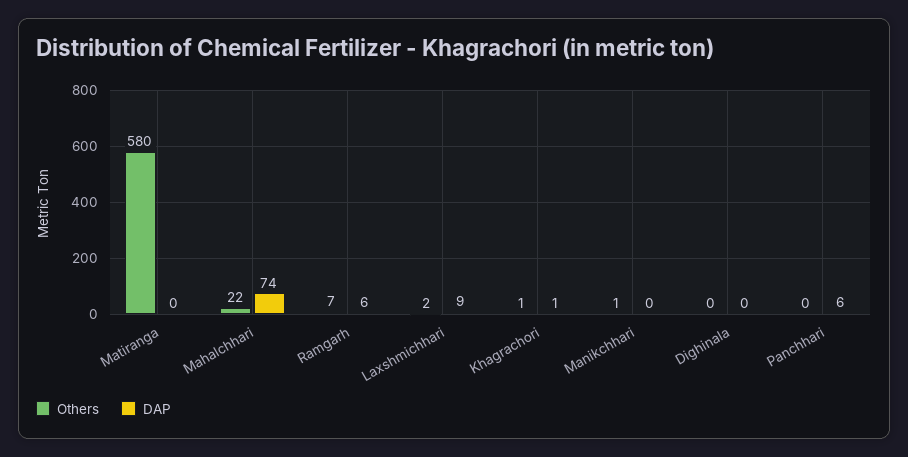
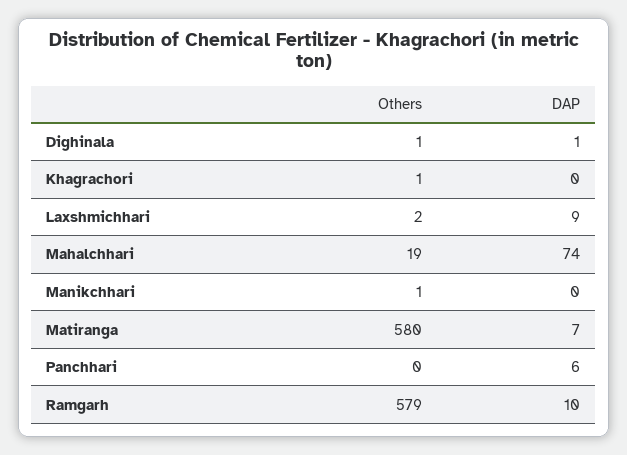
DAP, Matiranga: 0 -> 7
Others, Mahalchhari: 22 -> 19
Others, Ramgarh: 7 -> 579
DAP, Ramgarh: 6 -> 10
DAP, Khagrachori: 1 -> 0
Others, Dighinala: 0 -> 1
DAP, Dighinala: 0 -> 1

